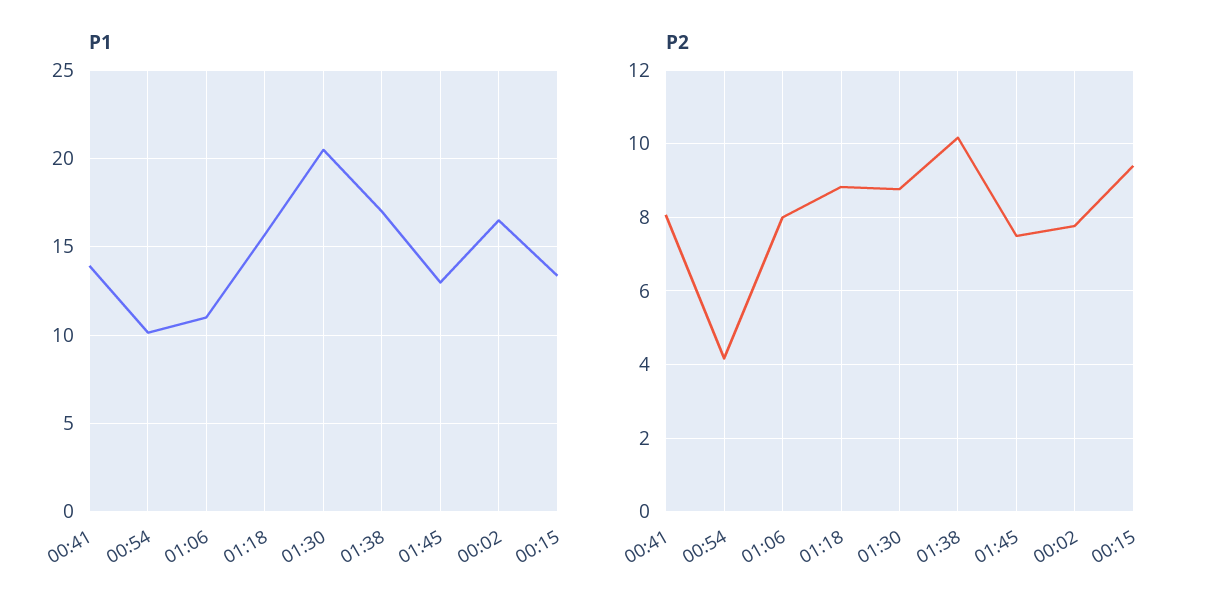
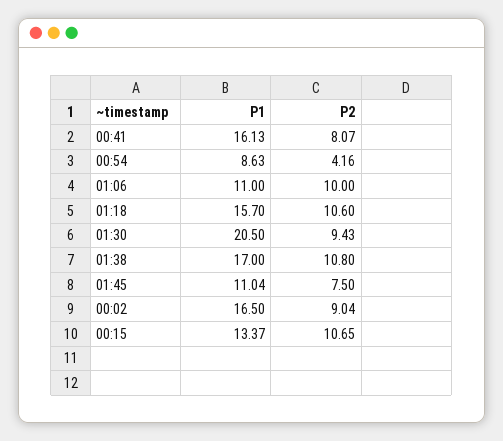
P1, 00:41: 14 -> 16.13
P1, 00:54: 10 -> 8.63
P1, 01:45: 13 -> 11.04
P2, 01:06: 8 -> 10
P2, 01:18: 8.8 -> 10.6
P2, 01:30: 8.8 -> 9.43
P2, 01:38: 10.2 -> 10.8
P2, 00:02: 7.8 -> 9.04
P2, 00:15: 9.4 -> 10.65

